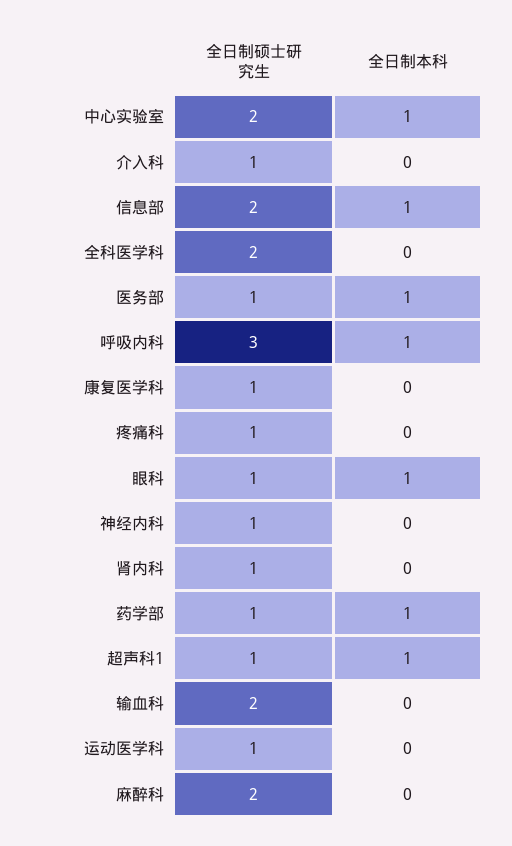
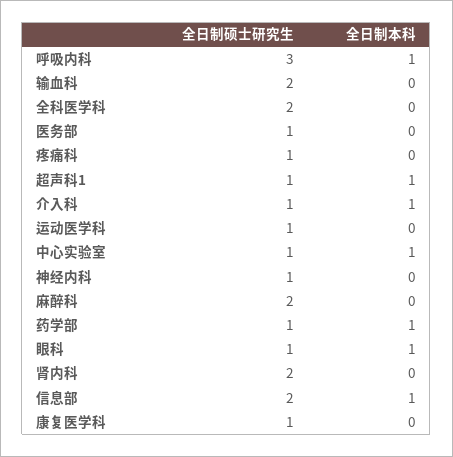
全日制硕士研究生, 中心实验室: 2 -> 1
全日制本科, 介入科: 0 -> 1
全日制本科, 医务部: 1 -> 0
全日制硕士研究生, 肾内科: 1 -> 2

